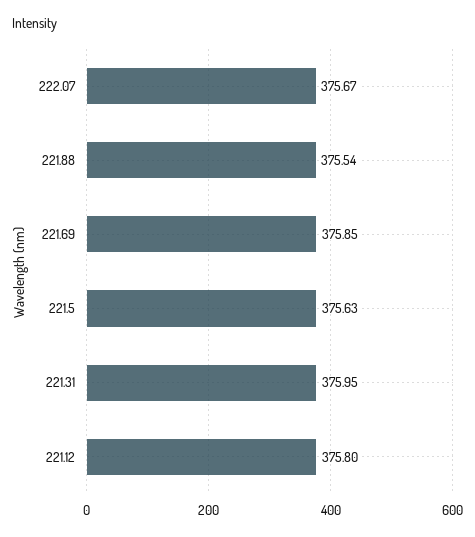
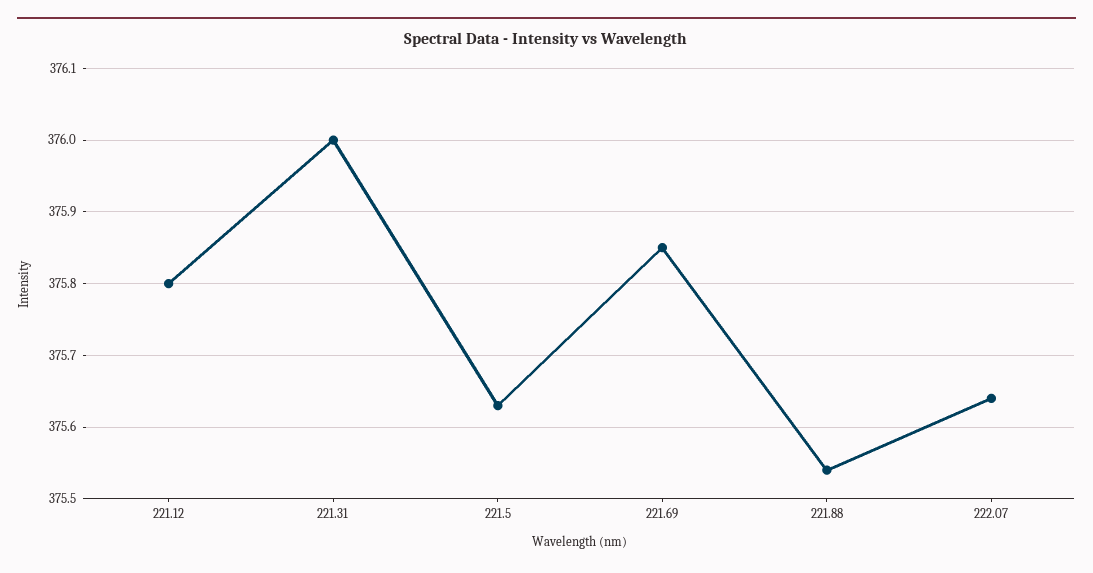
222.07: 375.67 -> 375.64
221.31: 375.95 -> 376

